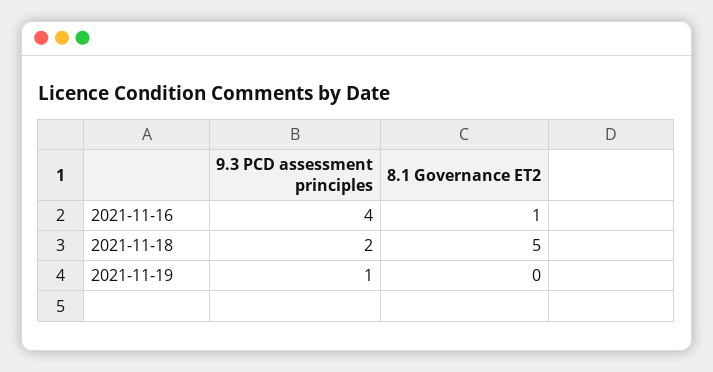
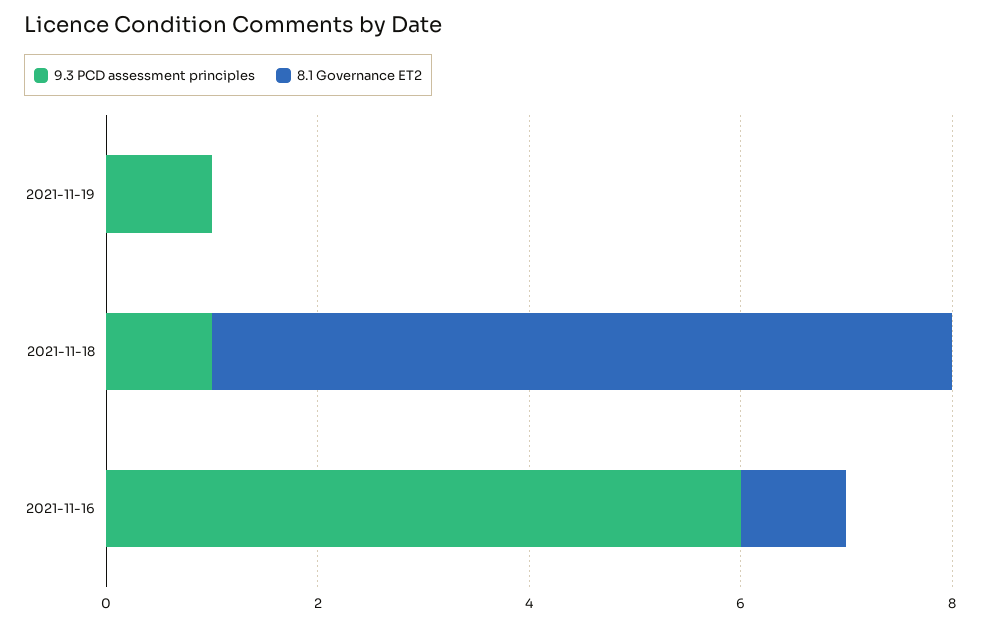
9.3 PCD assessment principles, 2021-11-16: 4 -> 6
9.3 PCD assessment principles, 2021-11-18: 2 -> 1
8.1 Governance ET2, 2021-11-18: 5 -> 7

